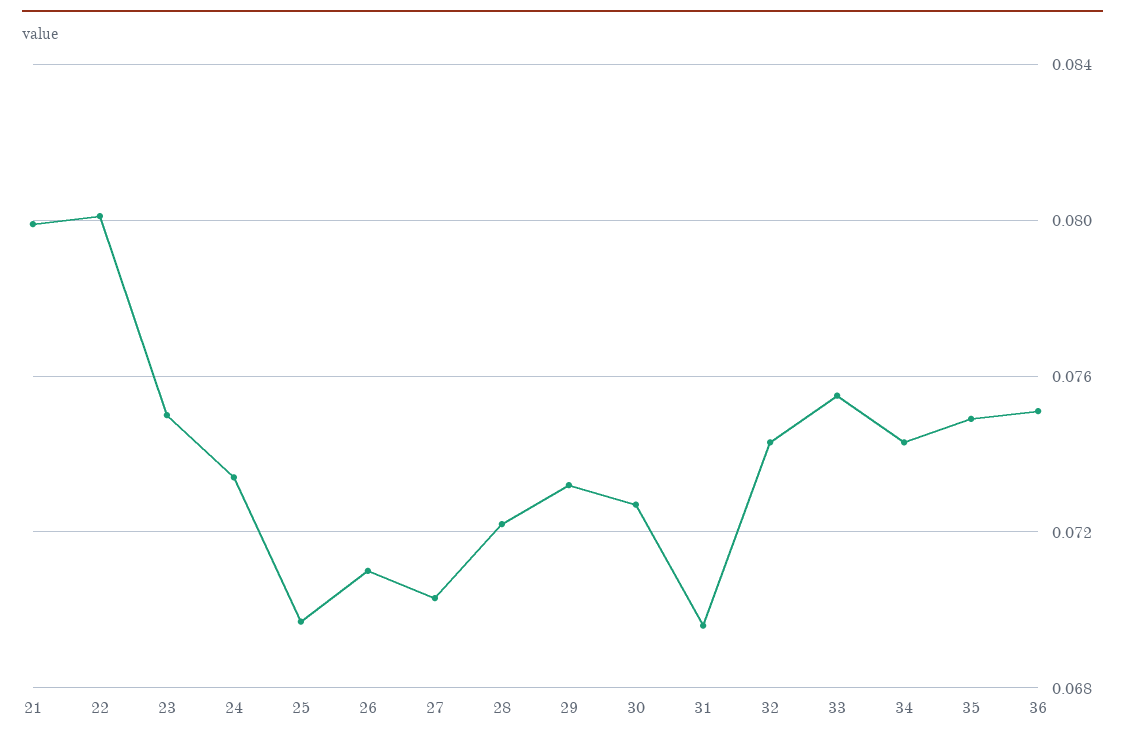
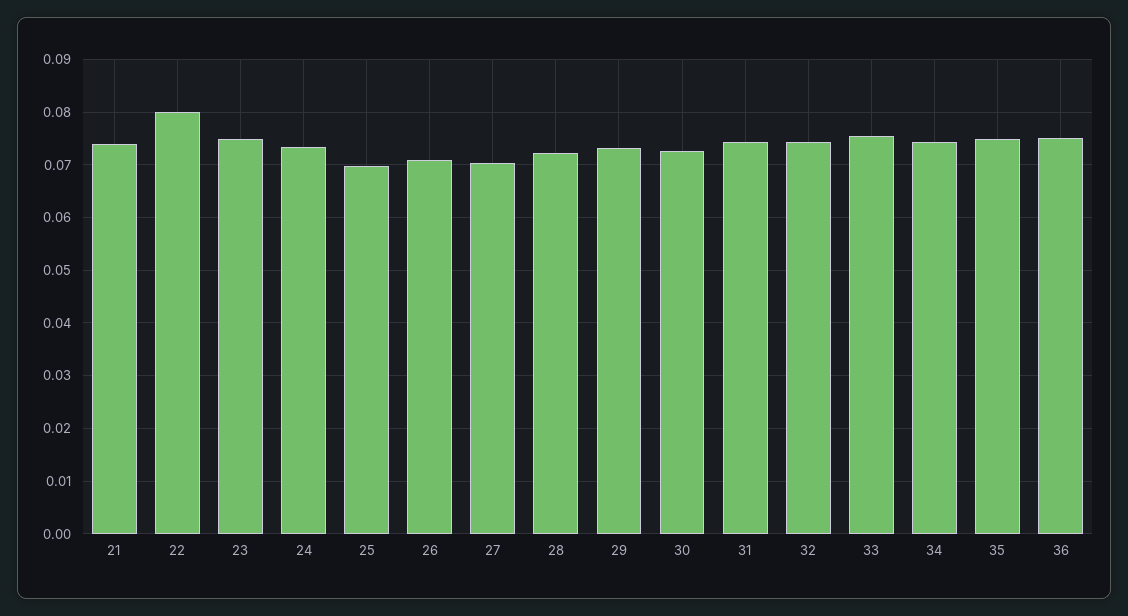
21: 0.08 -> 0.074
31: 0.0695 -> 0.074

